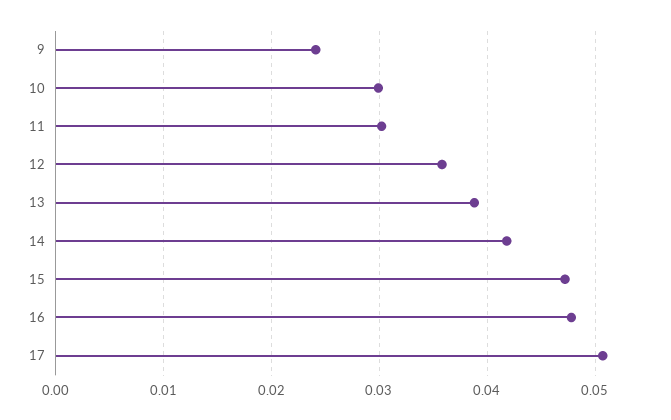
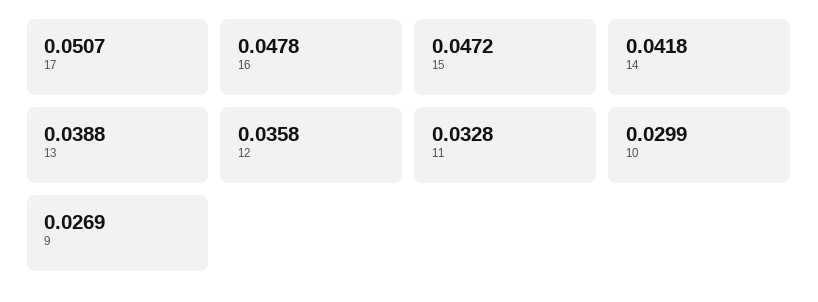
9: 0.024 -> 0.0269
11: 0.03 -> 0.0328

